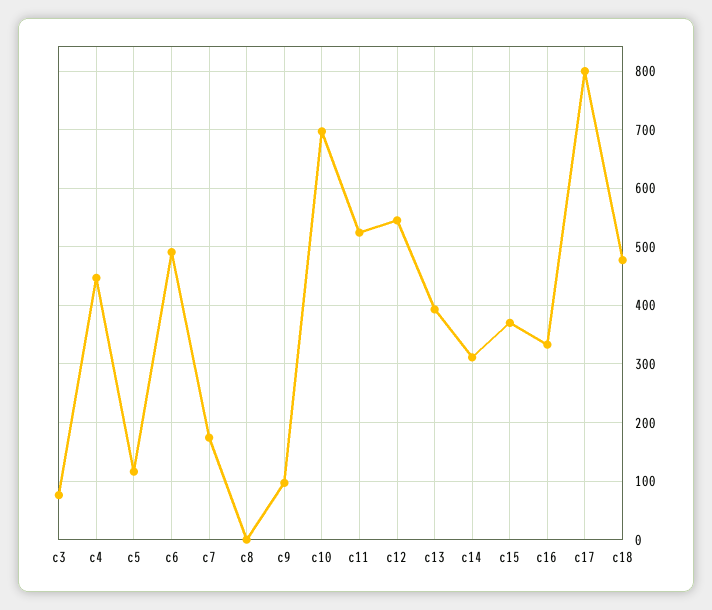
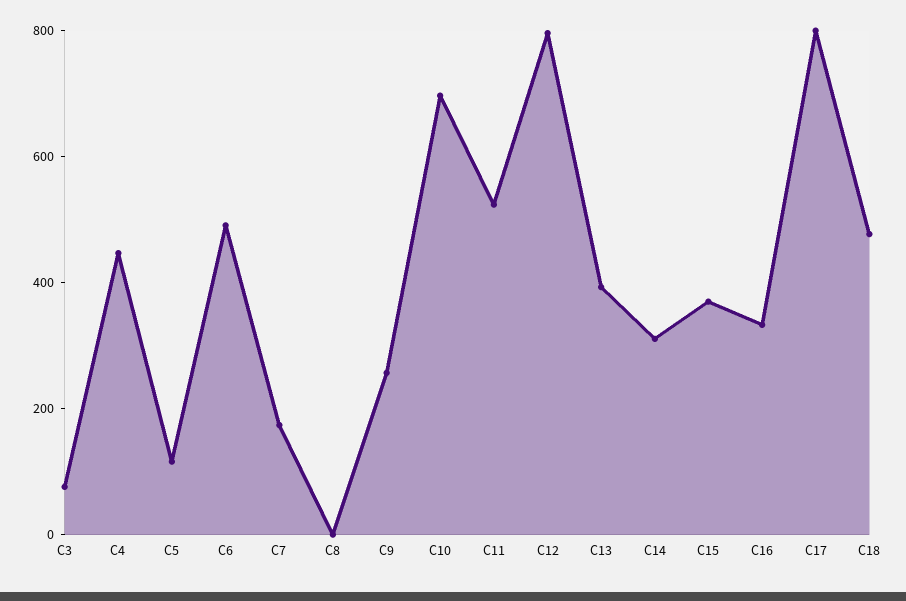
c9: 100 -> 250
c12: 540 -> 800

